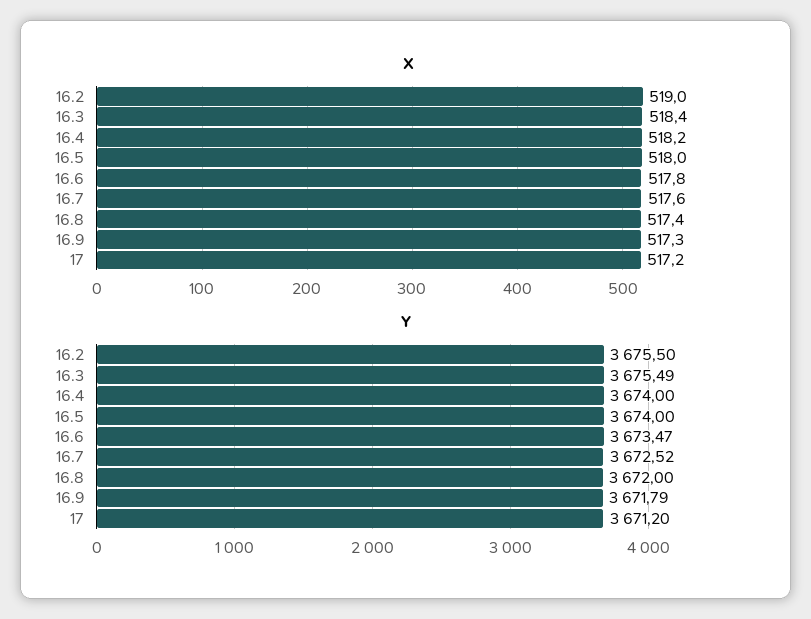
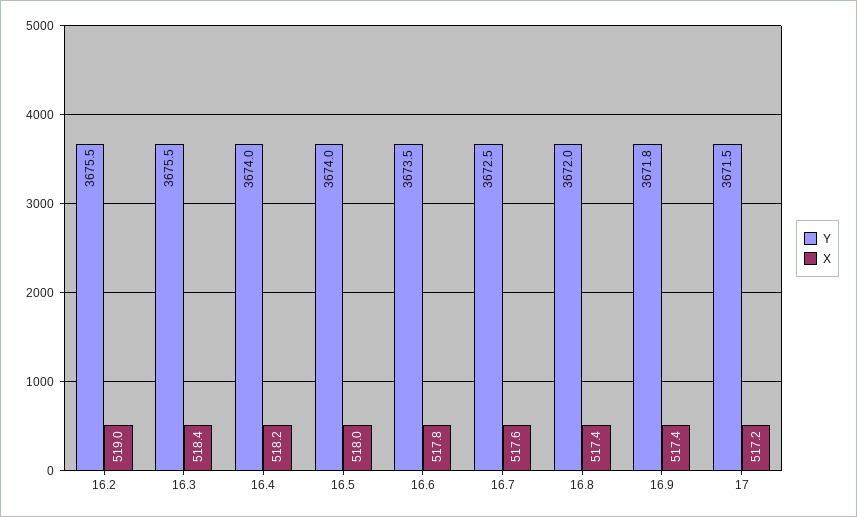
X, 16.9: 517.3 -> 517.4
Y, 17: 3671.2 -> 3671.5

